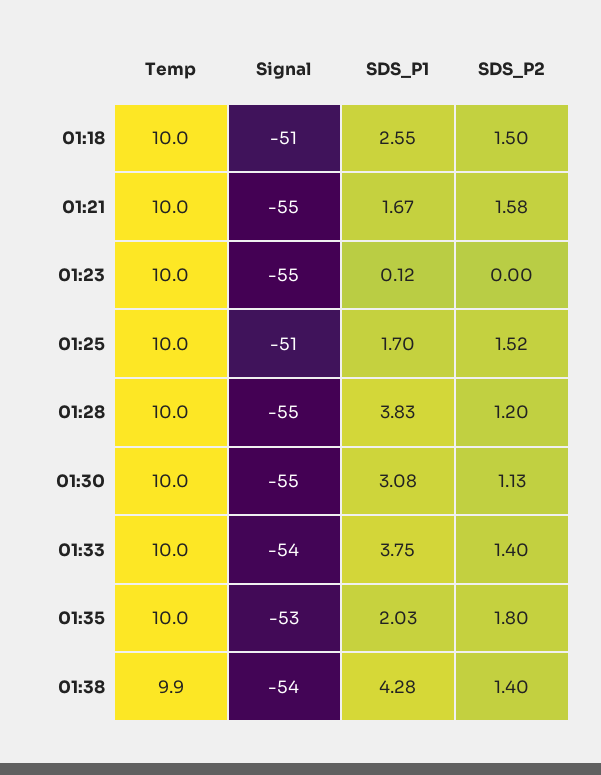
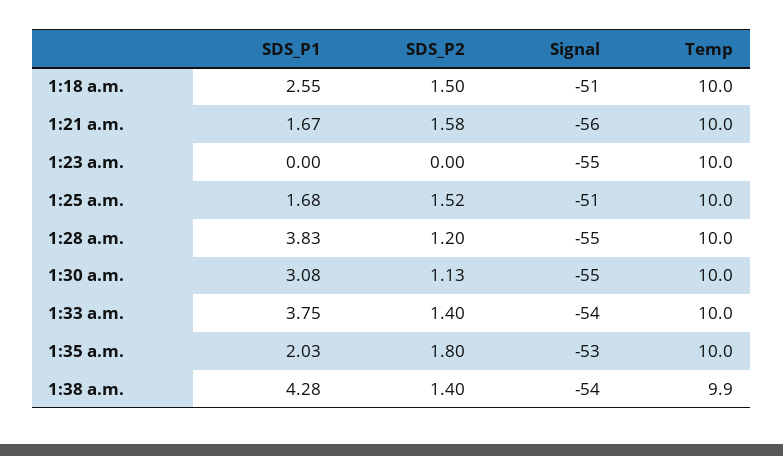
Signal, 01:21: -55 -> -56
SDS_P1, 01:23: 0.12 -> 0
SDS_P1, 01:25: 1.7 -> 1.68

